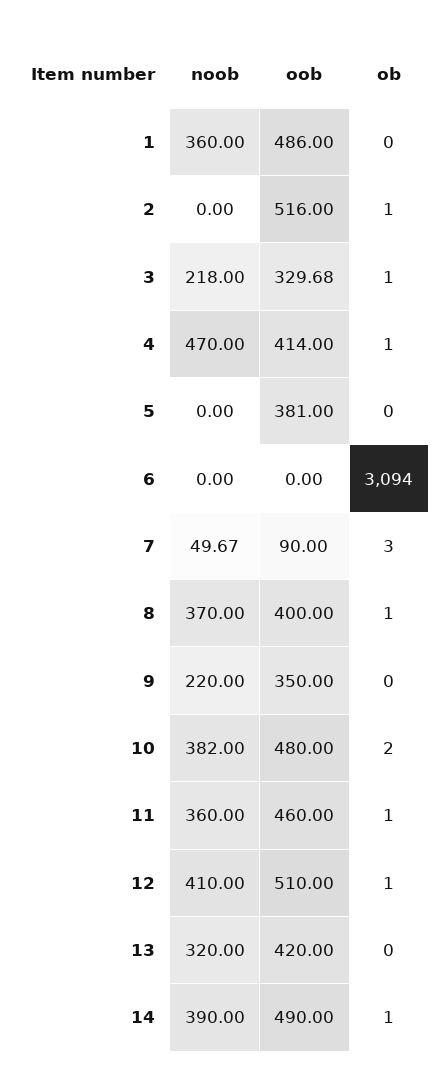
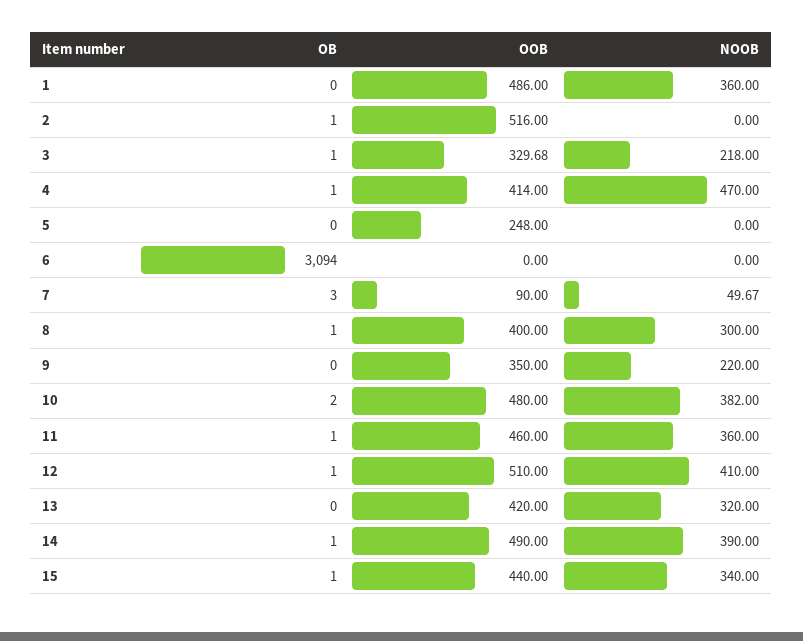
oob, 5: 381 -> 248
noob, 8: 370 -> 300
ob, 15: none -> 1
oob, 15: none -> 440
noob, 15: none -> 340

